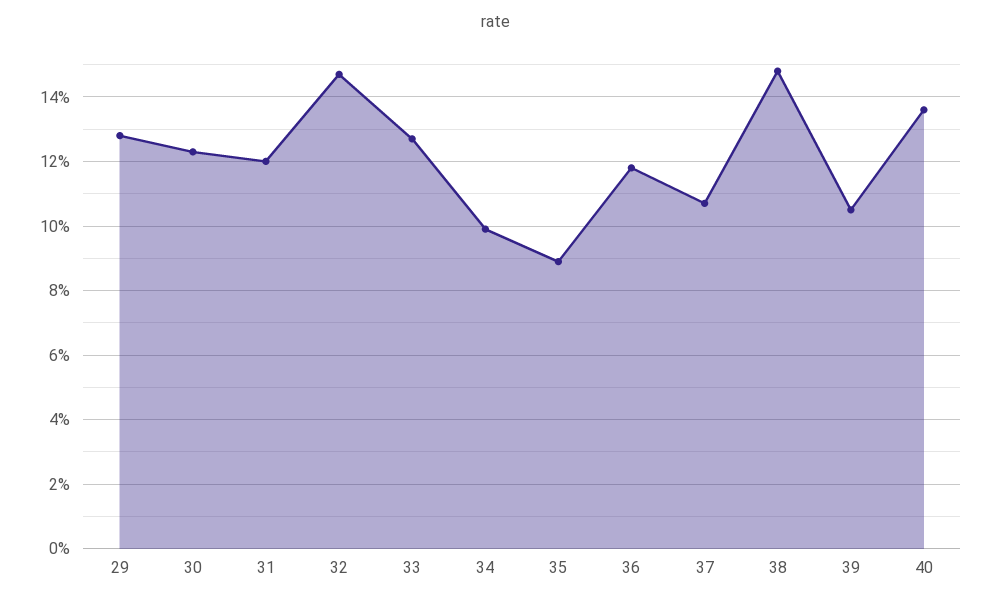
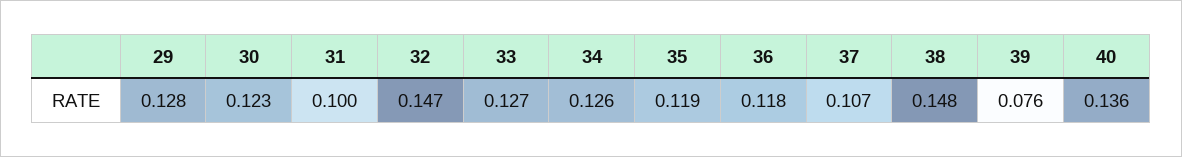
31: 0.12 -> 0.1
34: 0.1 -> 0.126
35: 0.09 -> 0.119
39: 0.105 -> 0.076

